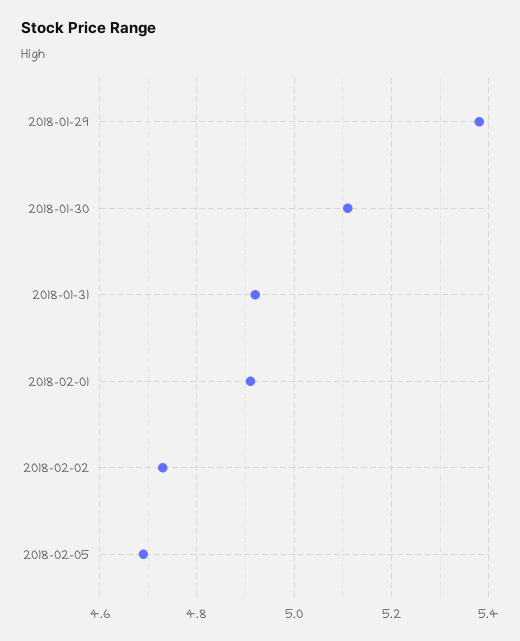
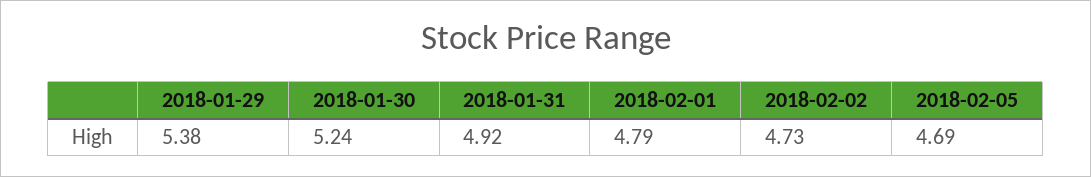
2018-01-30: 5.1 -> 5.24
2018-02-01: 4.9 -> 4.79

